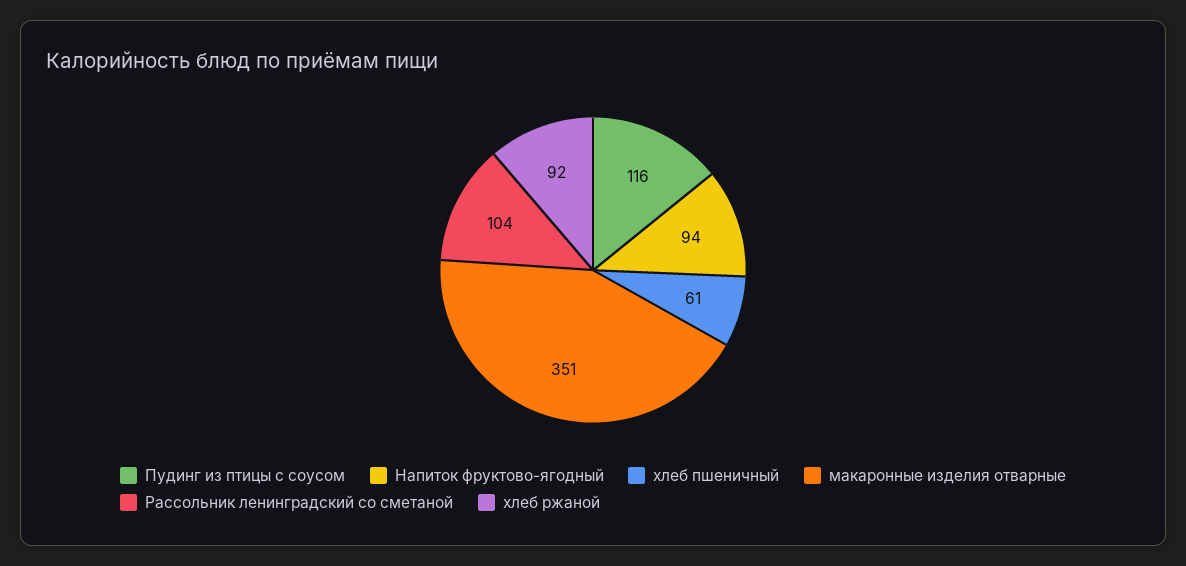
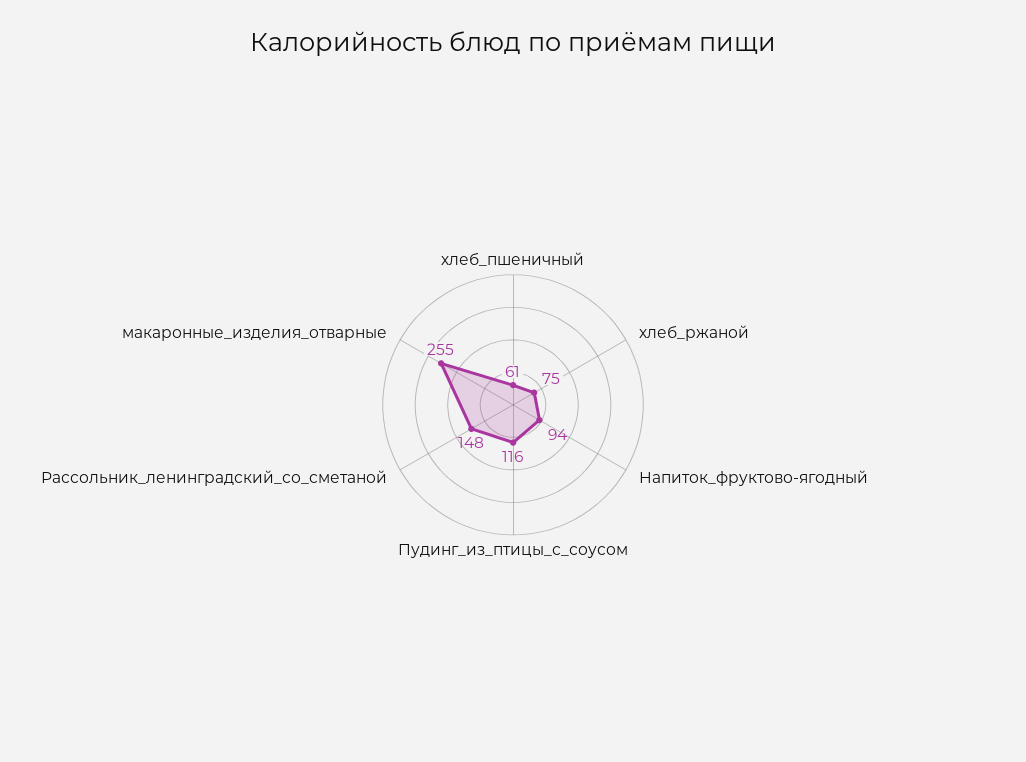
макаронные изделия отварные: 351 -> 255
Рассольник ленинградский со сметаной: 104 -> 148
хлеб ржаной: 92 -> 75

